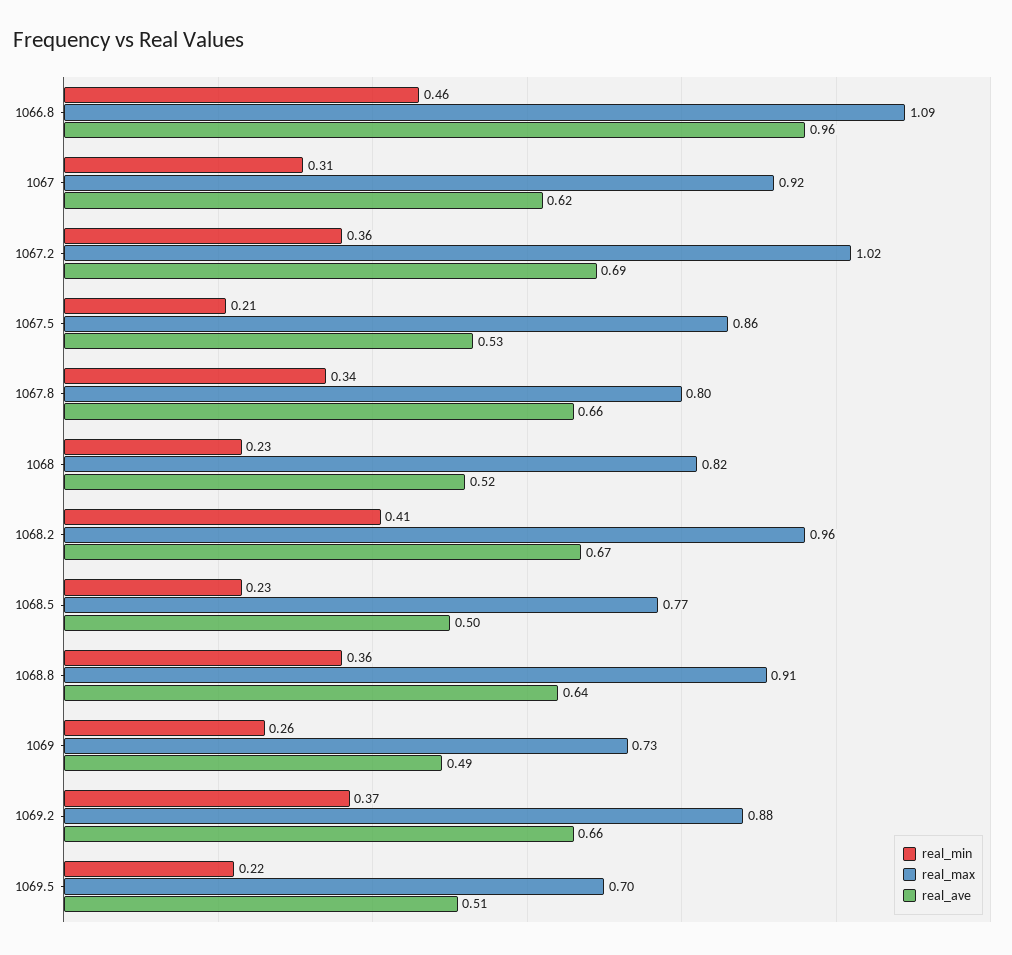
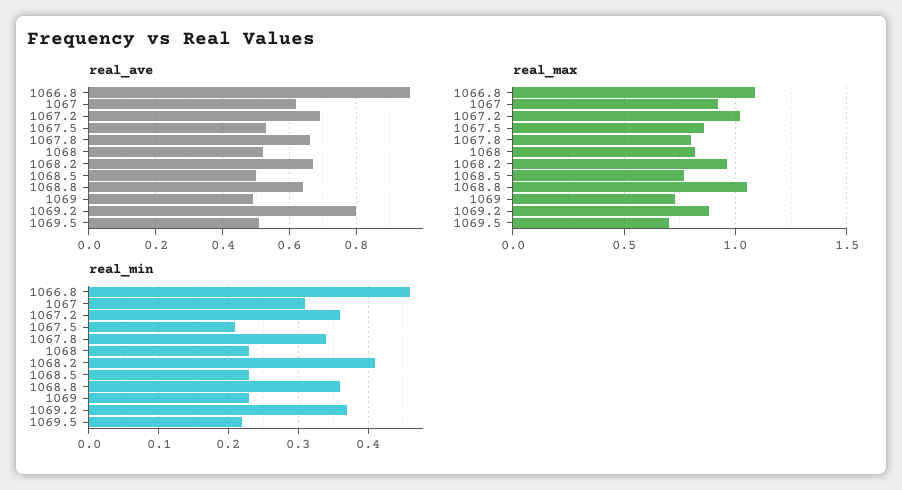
real_max, 1068.8: 0.91 -> 1.05
real_min, 1069: 0.26 -> 0.23
real_ave, 1069.2: 0.66 -> 0.8

